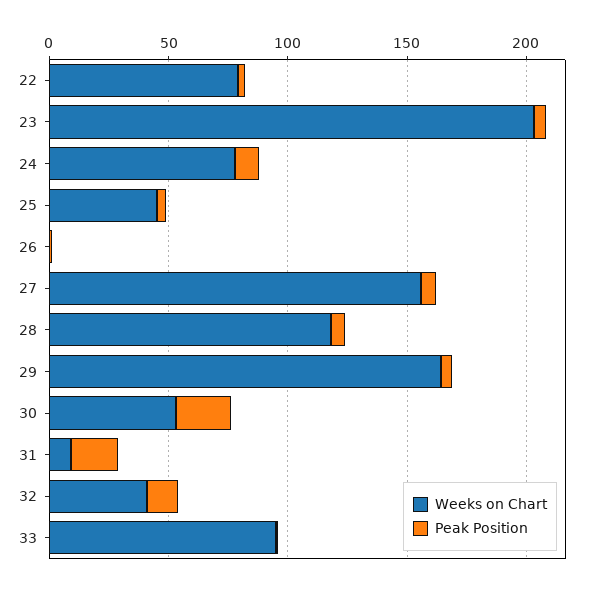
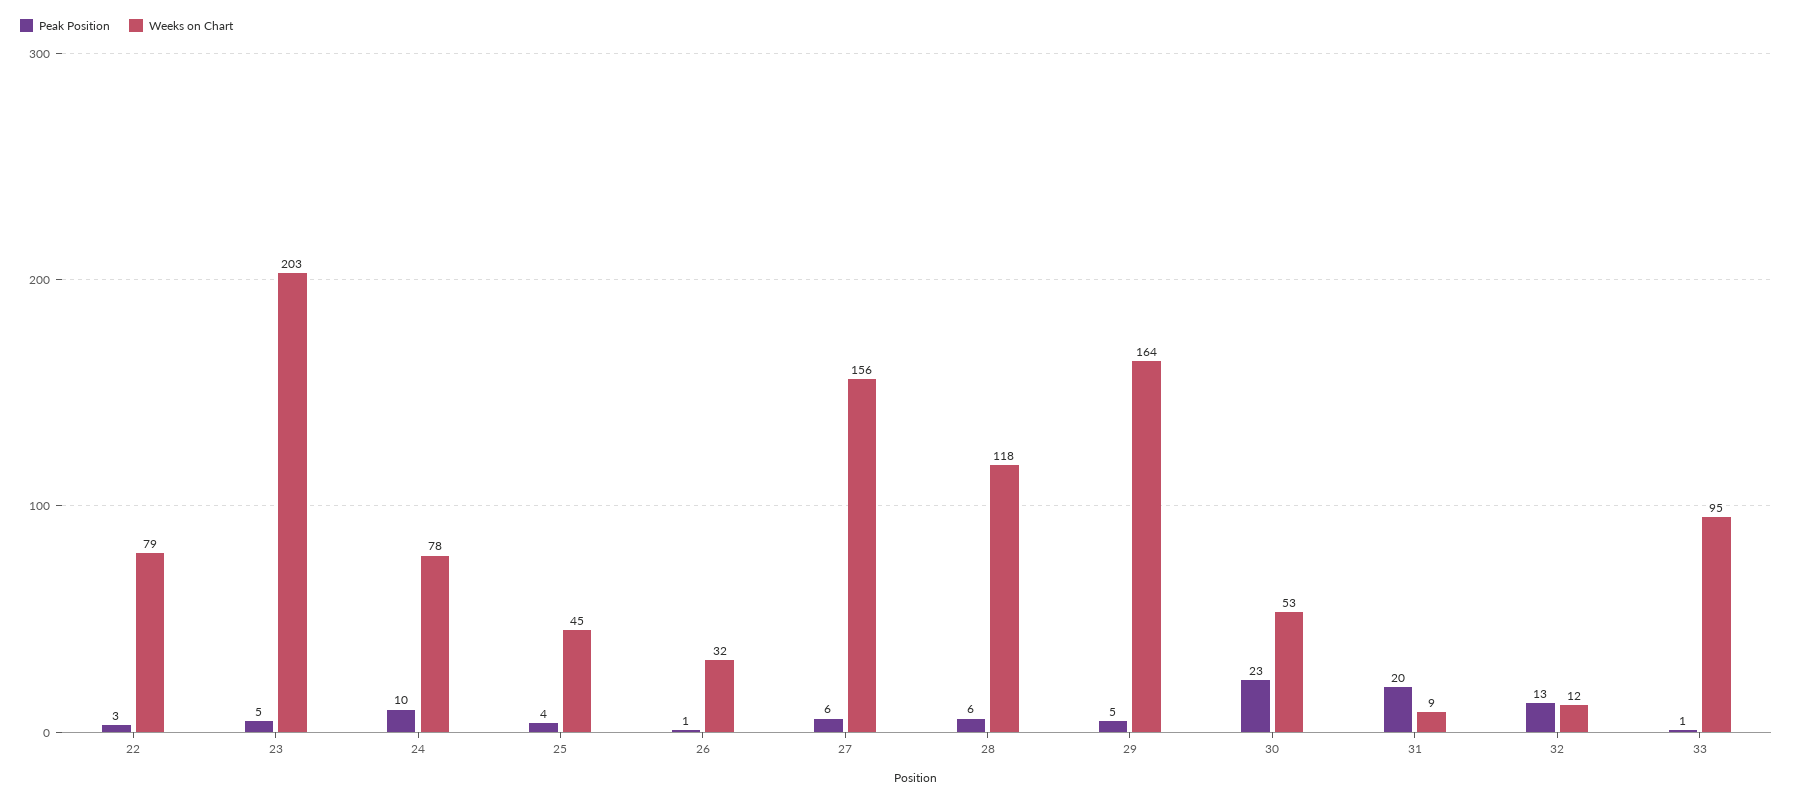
Weeks on Chart, 26: 0 -> 32
Weeks on Chart, 32: 40 -> 12

